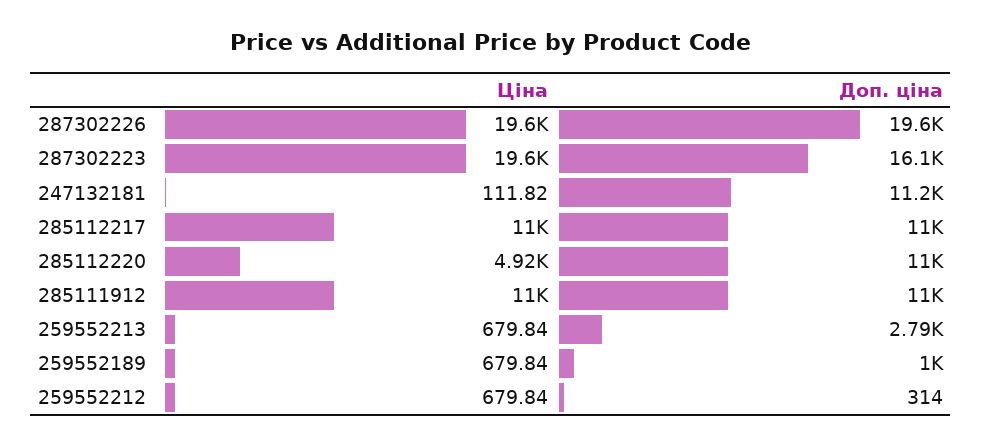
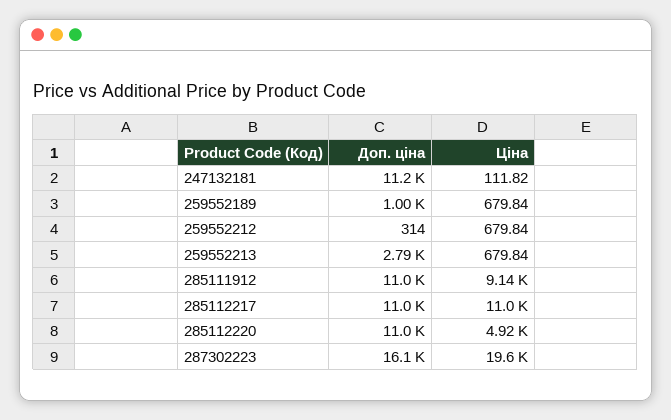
Ціна, 287302226: 19600 -> none
Доп. ціна, 287302226: 19600 -> none
Ціна, 285111912: 11000 -> 9140

